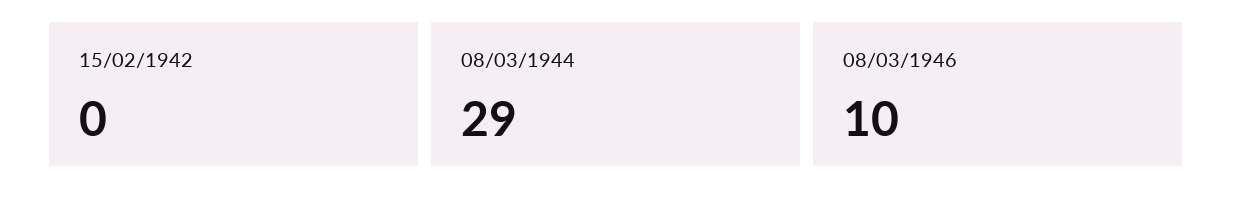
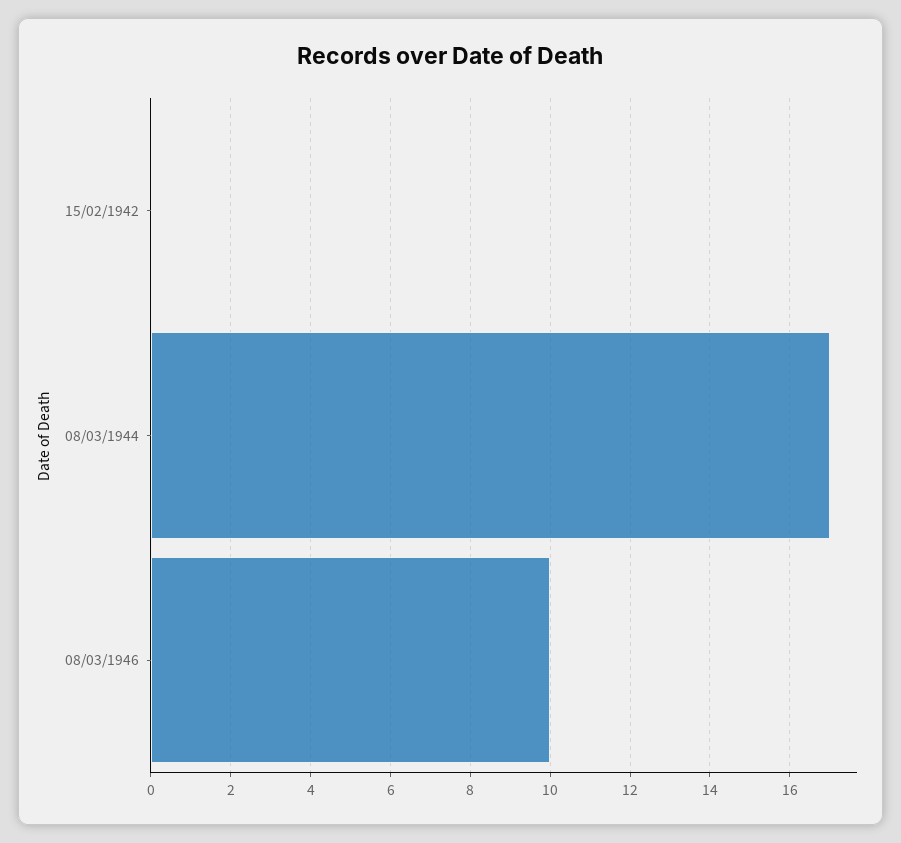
08/03/1944: 29 -> 17

